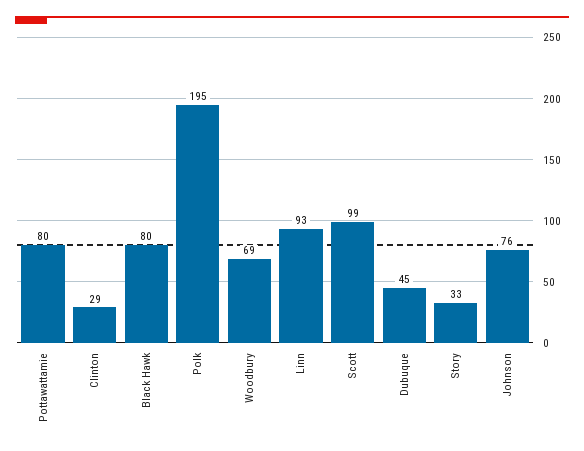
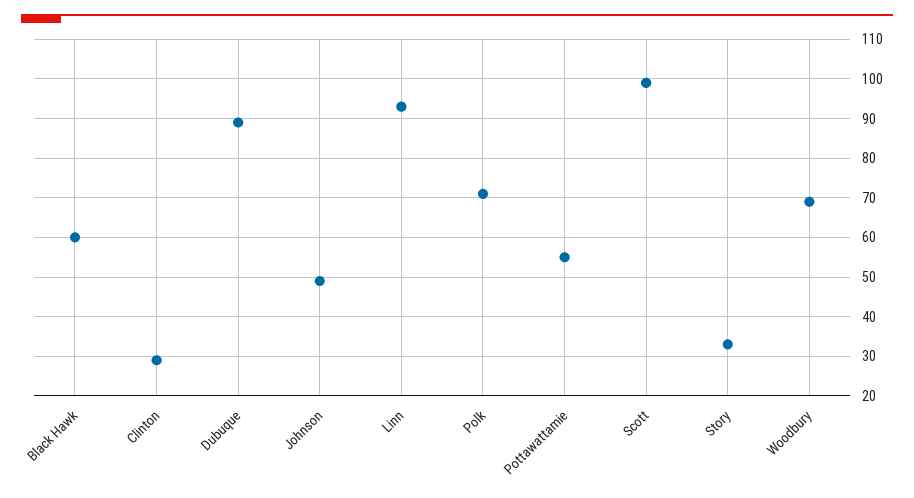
Pottawattamie: 80 -> 55
Black Hawk: 80 -> 60
Polk: 195 -> 70
Dubuque: 45 -> 90
Johnson: 76 -> 50

